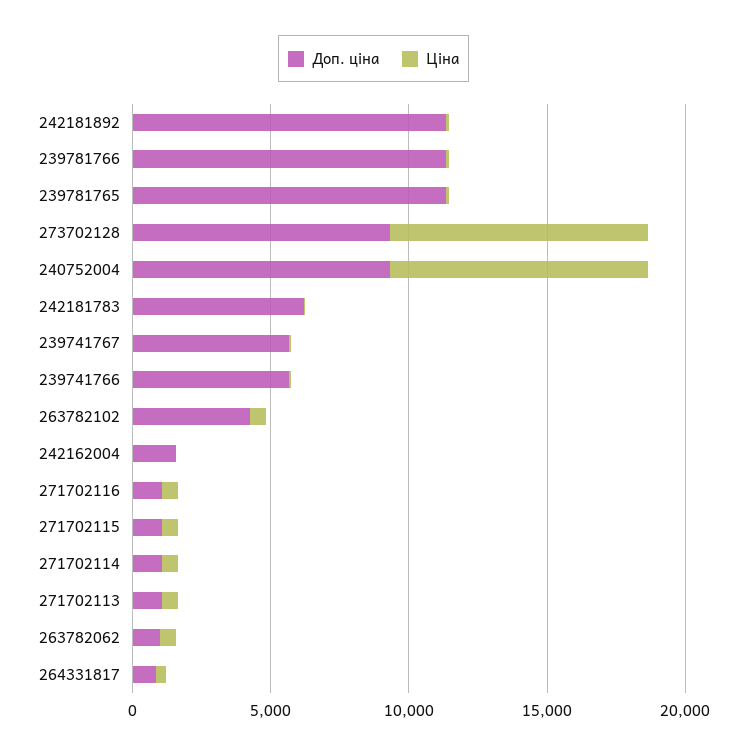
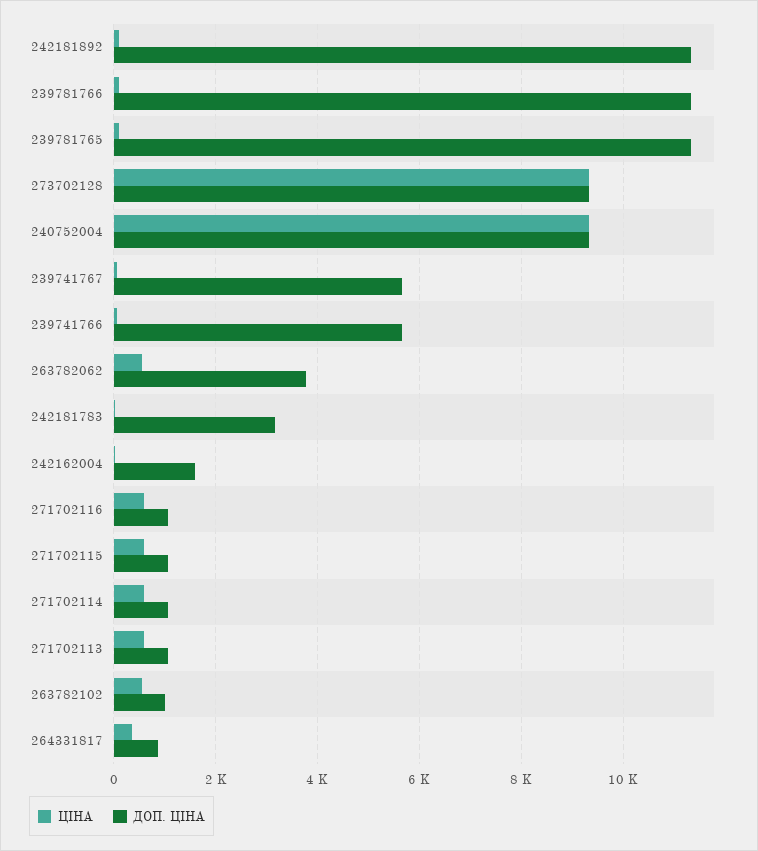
Доп. ціна, 242181783: 6000 -> 3200
Доп. ціна, 263782102: 4000 -> 1000
Доп. ціна, 263782062: 1000 -> 3800

